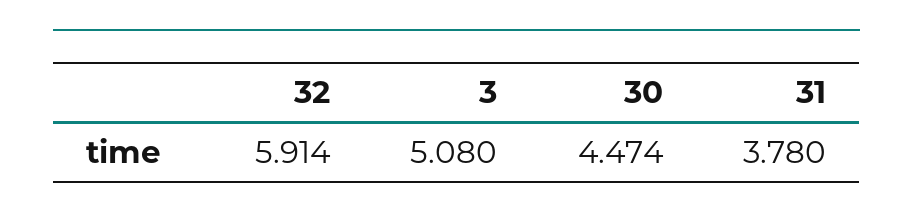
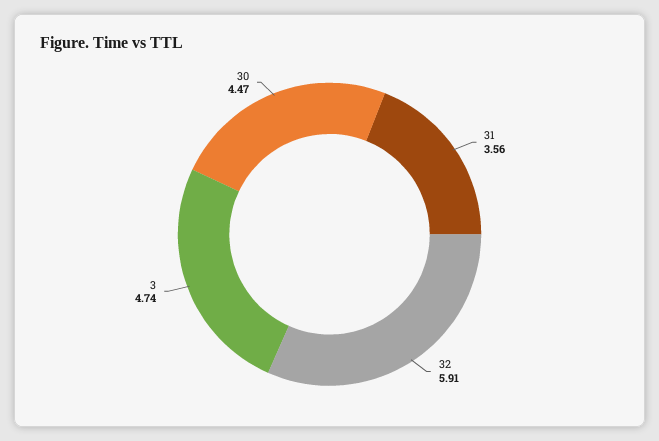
3: 5.08 -> 4.74
31: 3.78 -> 3.56

